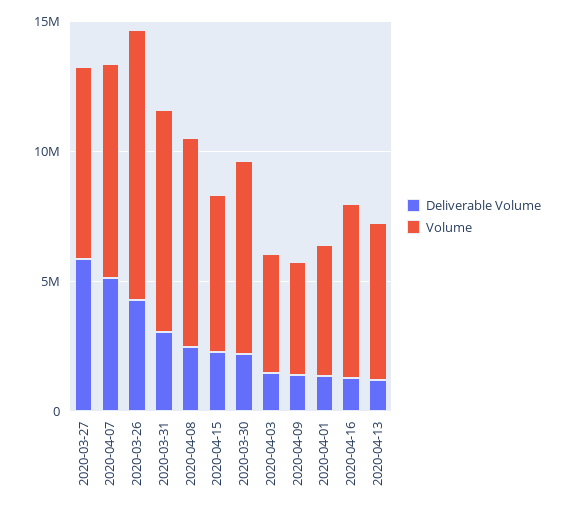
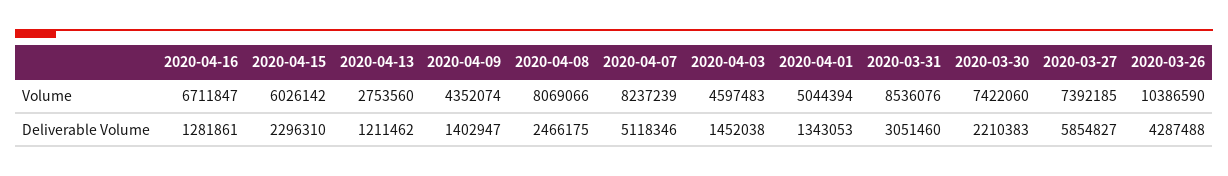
Volume, 2020-04-13: 6000000 -> 2753560

